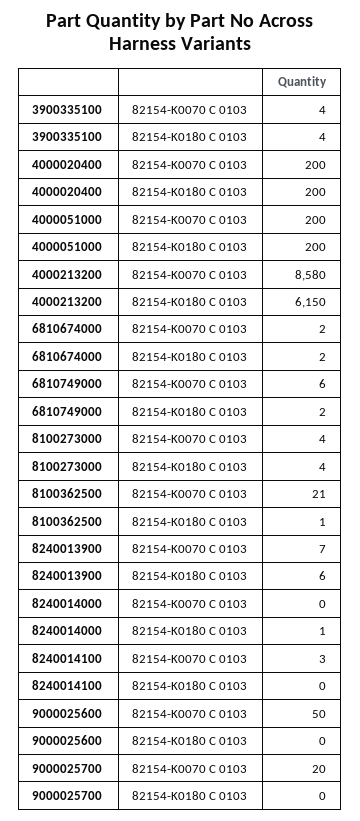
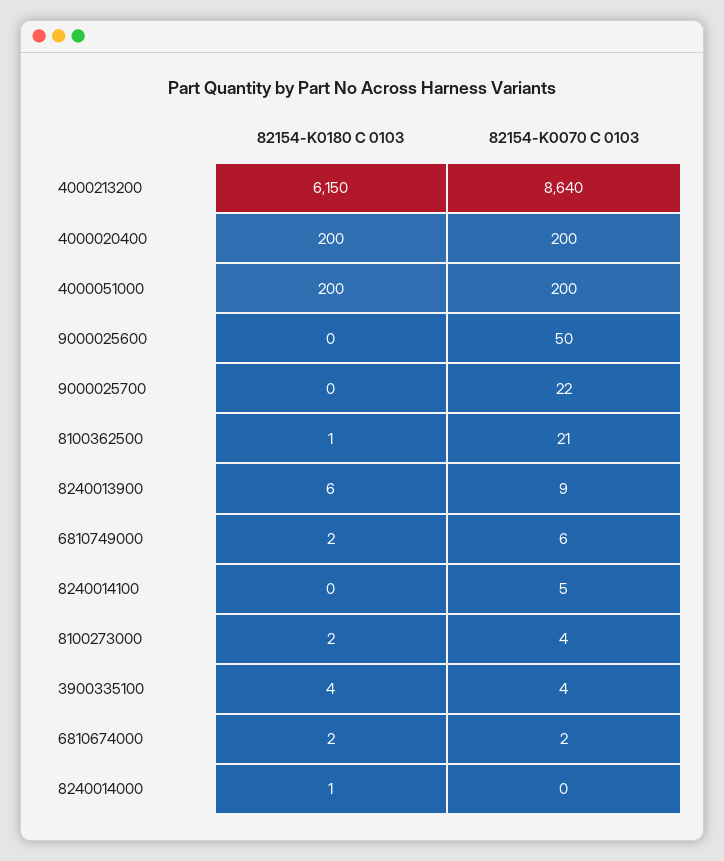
4000213200, 82154-K0070 C 0103: 8580 -> 8640
8100273000, 82154-K0180 C 0103: 4 -> 2
8240013900, 82154-K0070 C 0103: 7 -> 9
8240014100, 82154-K0070 C 0103: 3 -> 5
9000025700, 82154-K0070 C 0103: 20 -> 22

